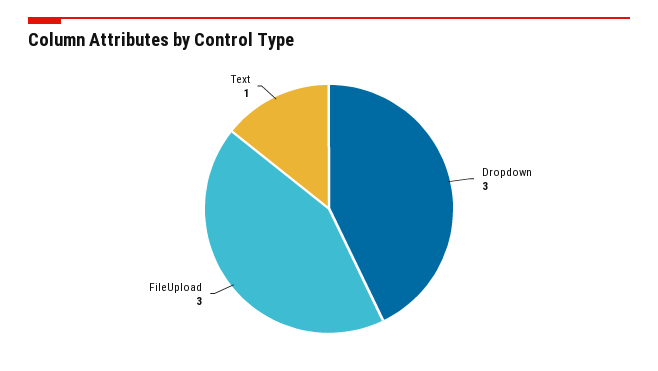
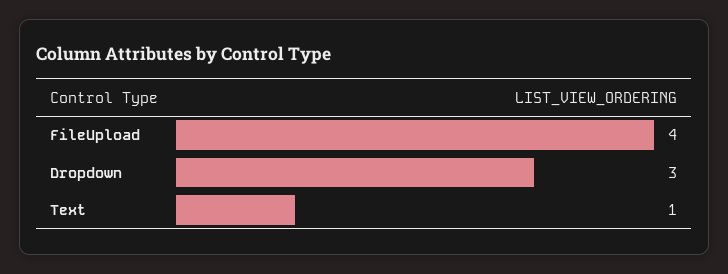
FileUpload: 3 -> 4

